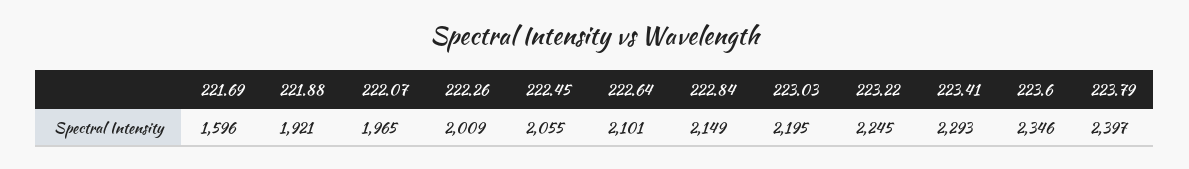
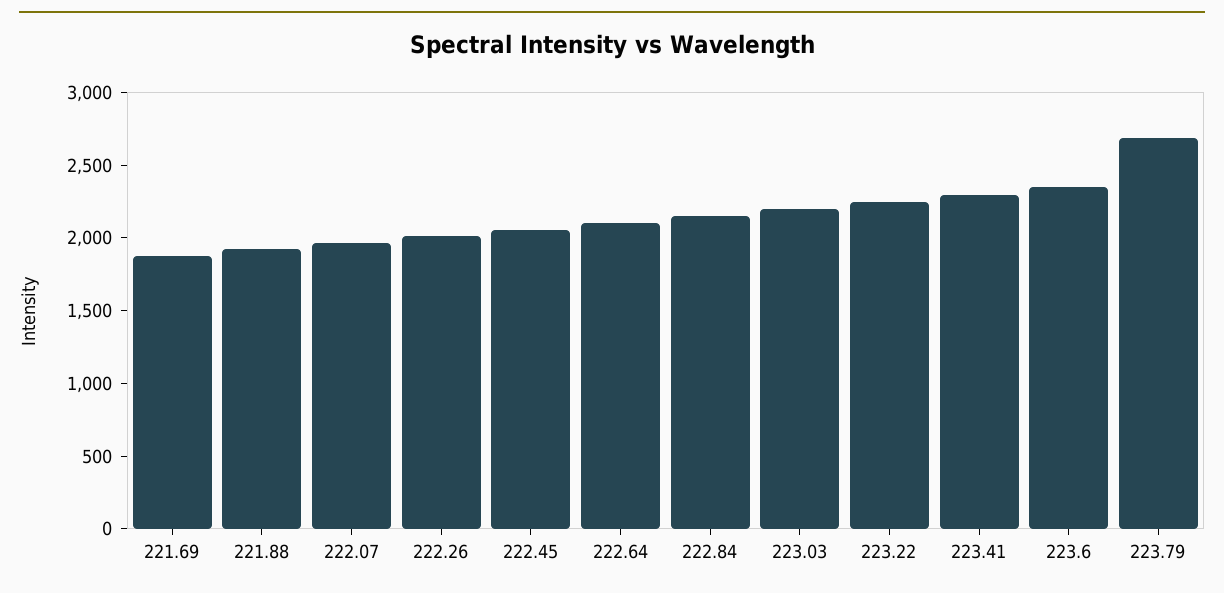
221.69: 1596 -> 1900
223.79: 2397 -> 2700

